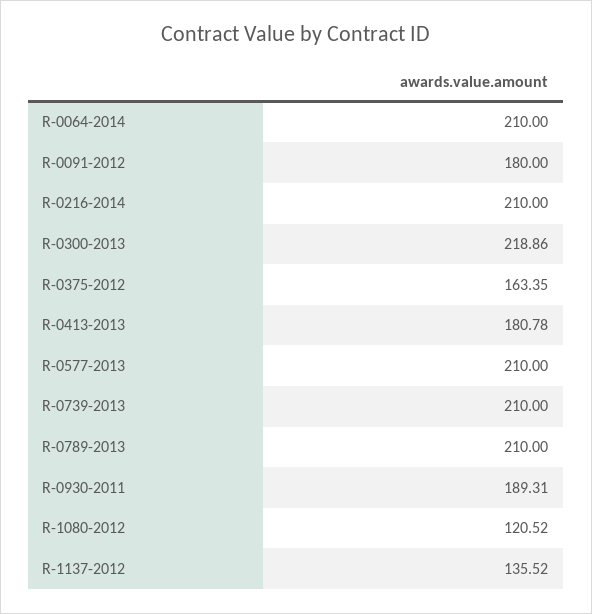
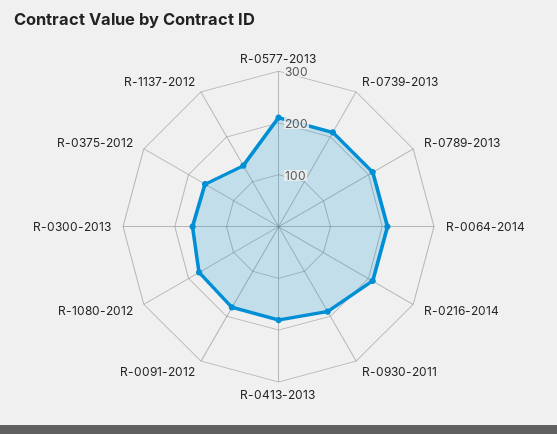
R-0300-2013: 218.86 -> 160
R-1080-2012: 120.52 -> 180

